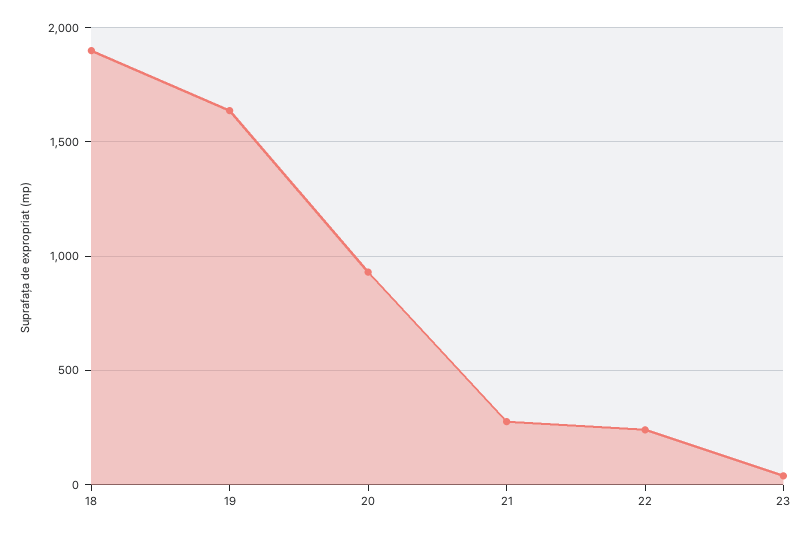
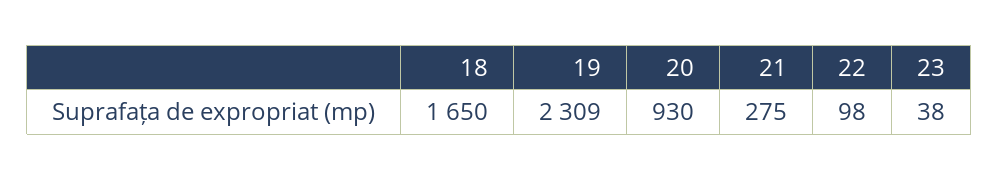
18: 1900 -> 1650
19: 1650 -> 2309
22: 250 -> 98

